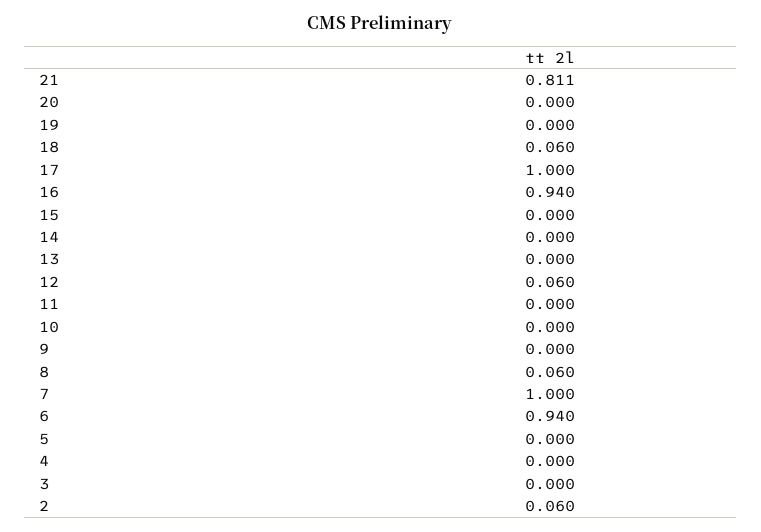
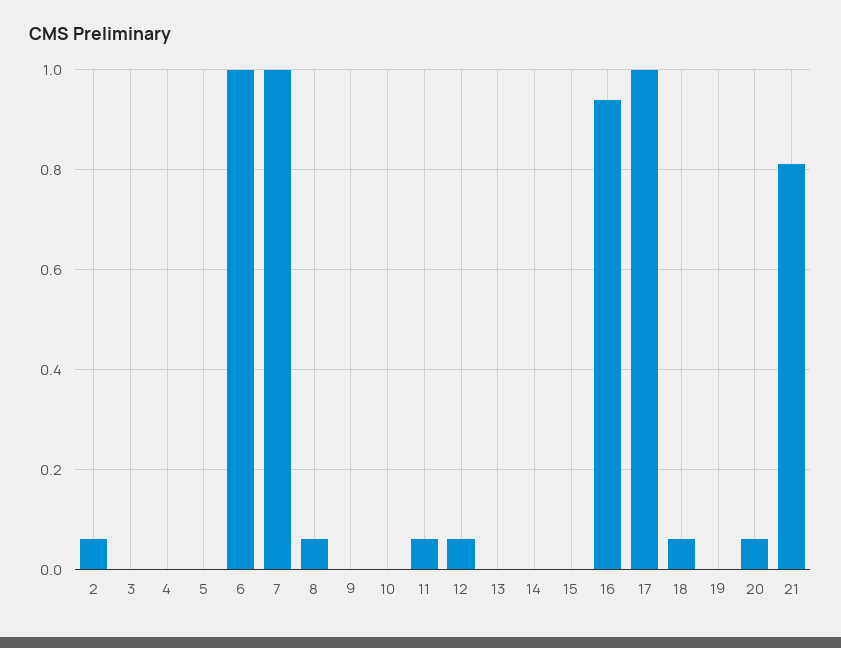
20: 0 -> 0.06
11: 0 -> 0.06
6: 0.94 -> 1

